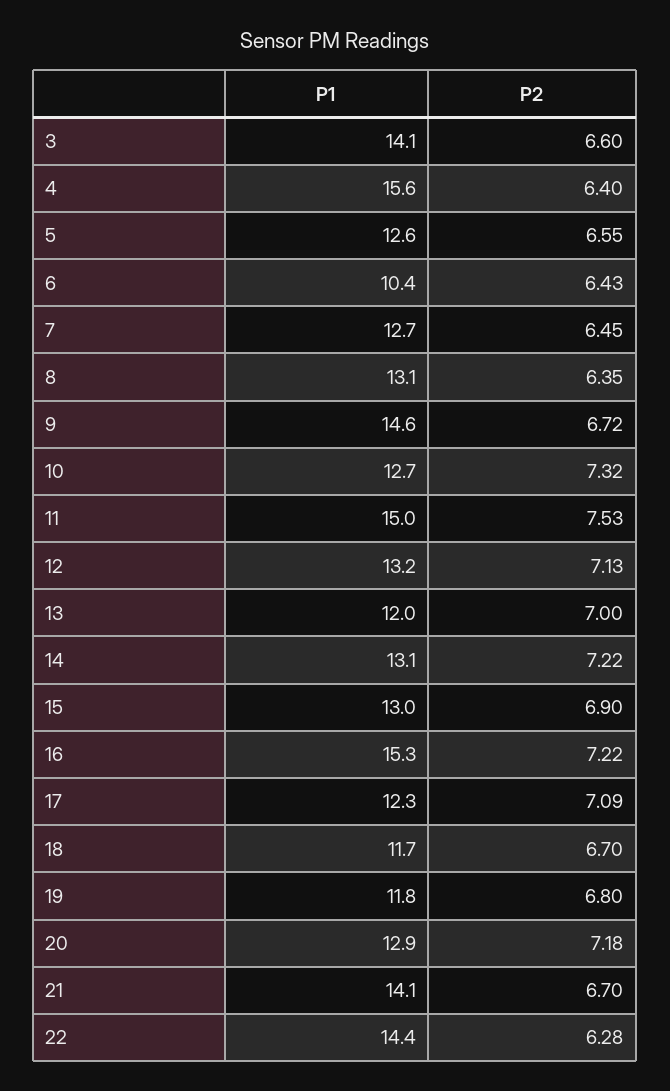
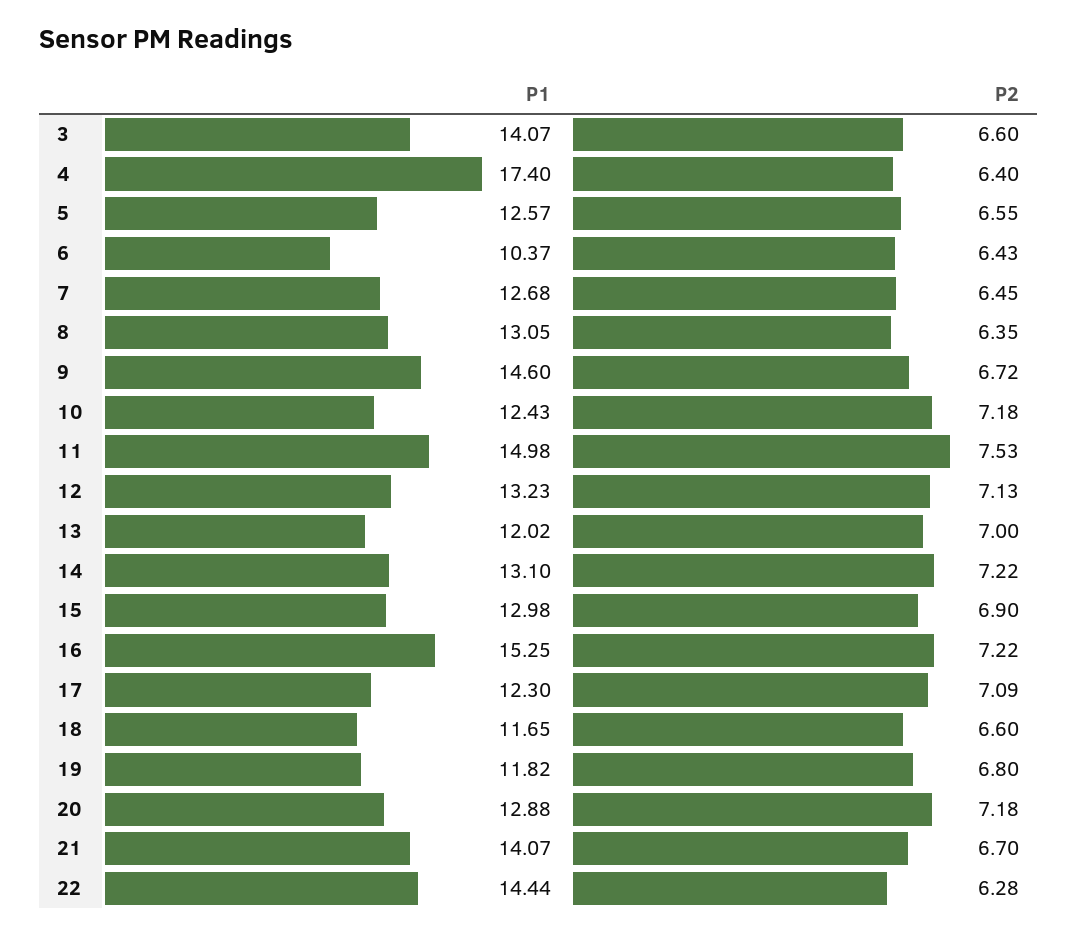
P1, 4: 15.6 -> 17.4
P1, 10: 12.7 -> 12.43
P2, 10: 7.32 -> 7.18
P2, 18: 6.7 -> 6.6

